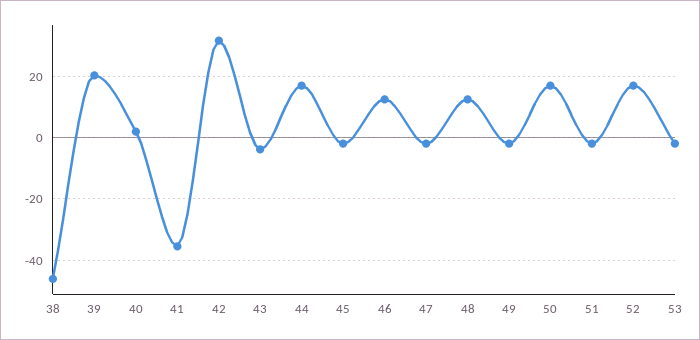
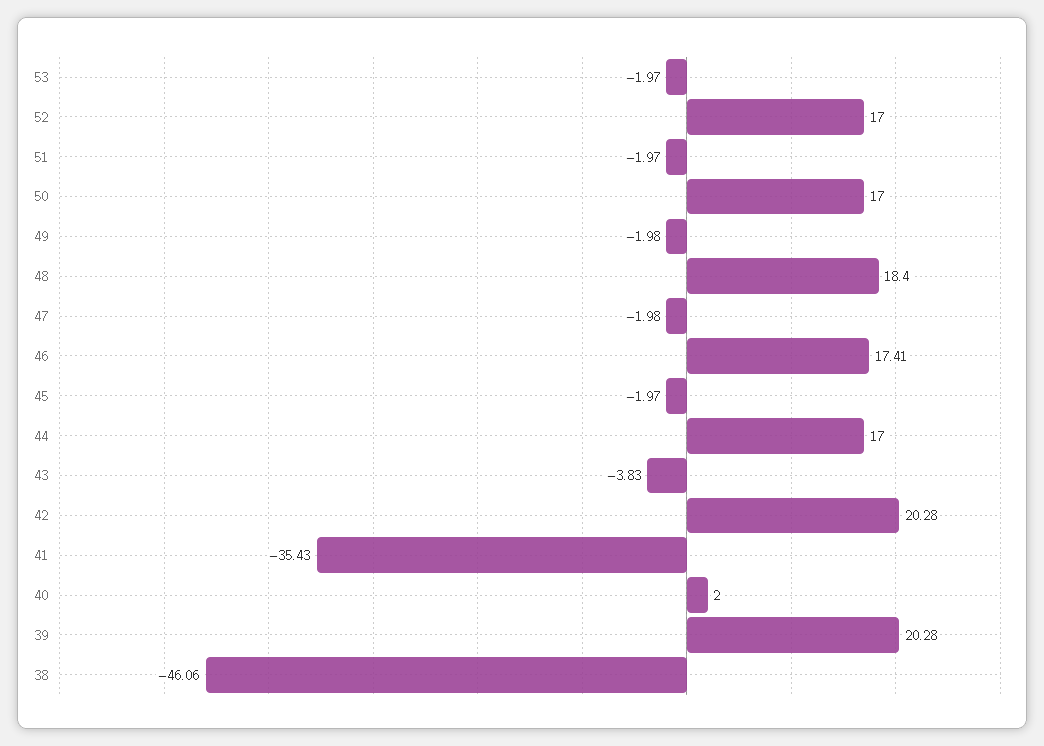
42: 32 -> 20.28
46: 12 -> 17.41
48: 12 -> 18.4

